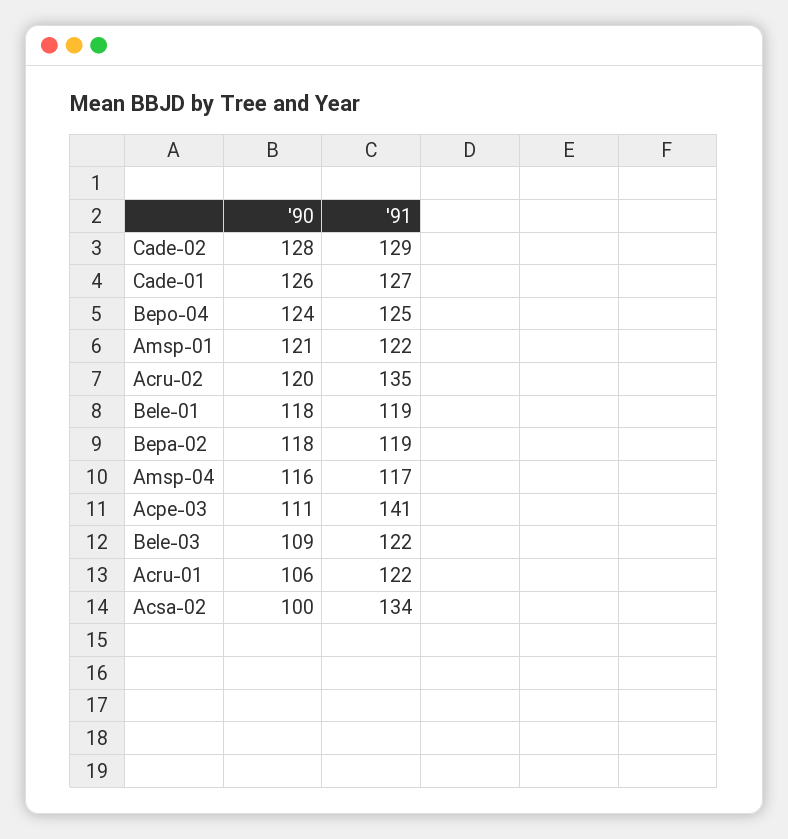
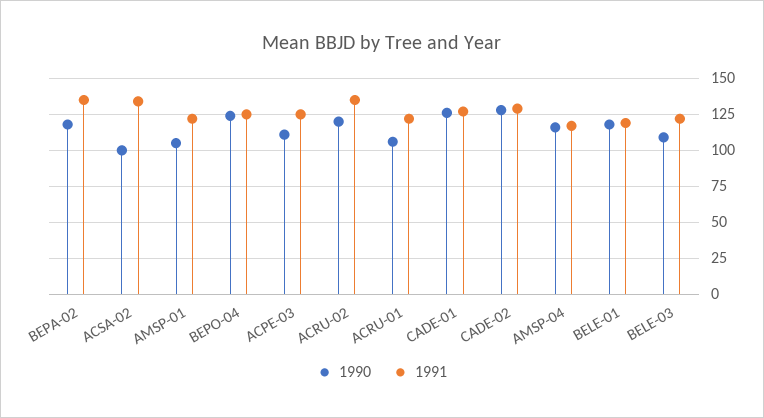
'90, Amsp-01: 121 -> 105
'91, Bepa-02: 119 -> 135
'91, Acpe-03: 141 -> 125

